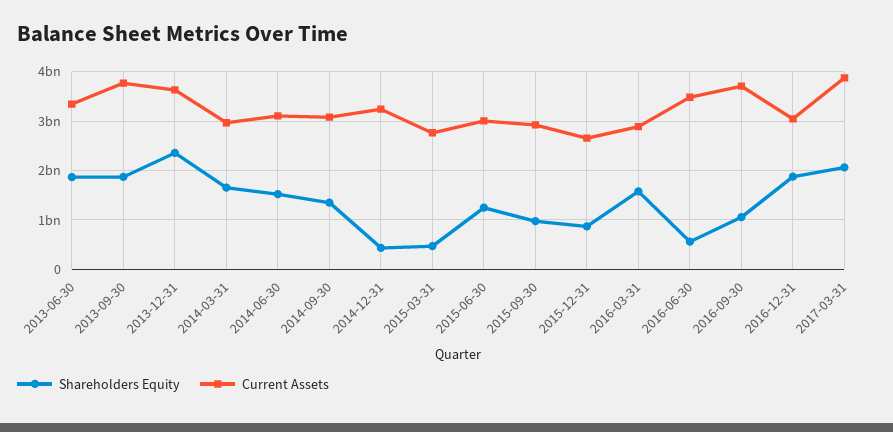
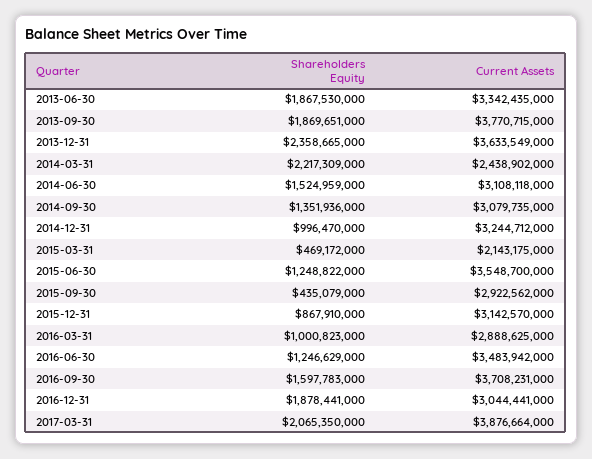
Shareholders Equity, 2014-03-31: 1600000000 -> 2217309000
Current Assets, 2014-03-31: 3000000000 -> 2438902000
Shareholders Equity, 2014-12-31: 400000000 -> 996470000
Current Assets, 2015-03-31: 2800000000 -> 2143175000
Current Assets, 2015-06-30: 3000000000 -> 3548700000
Shareholders Equity, 2015-09-30: 1000000000 -> 435079000
Current Assets, 2015-12-31: 2600000000 -> 3142570000
Shareholders Equity, 2016-03-31: 1600000000 -> 1000823000
Shareholders Equity, 2016-06-30: 600000000 -> 1246629000
Shareholders Equity, 2016-09-30: 1000000000 -> 1597783000

